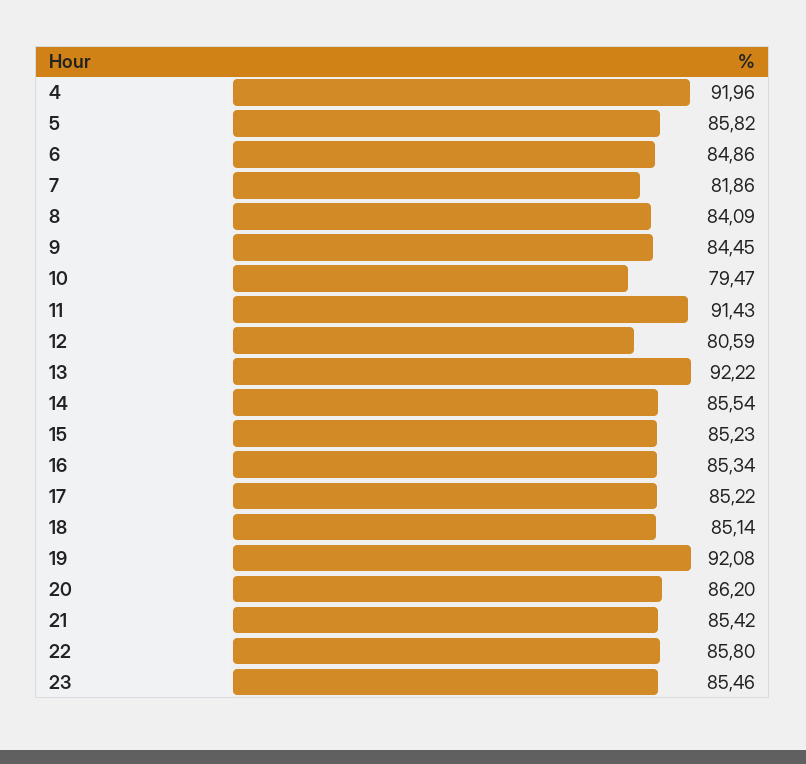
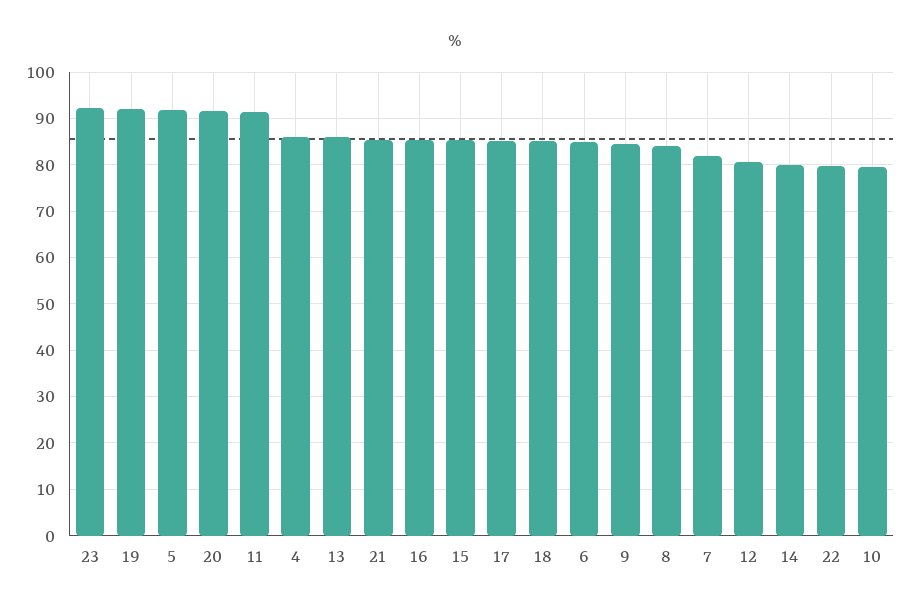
4: 91.96 -> 86
5: 85.82 -> 92
13: 92.22 -> 86
14: 85.54 -> 80
20: 86.2 -> 92
22: 85.8 -> 80
23: 85.46 -> 92

